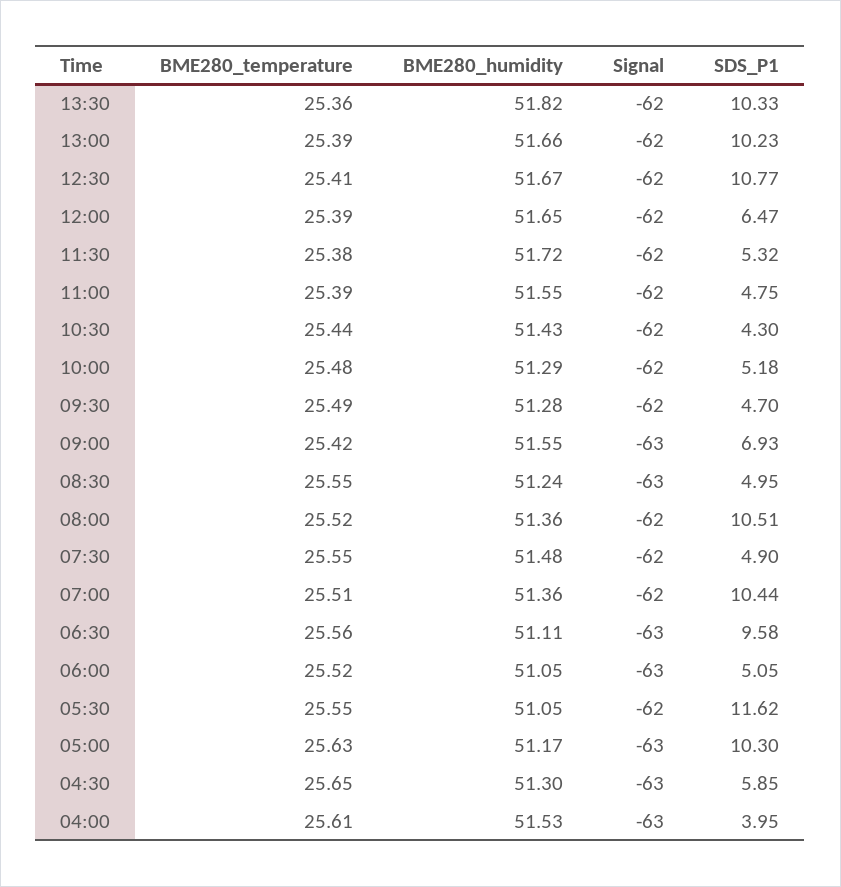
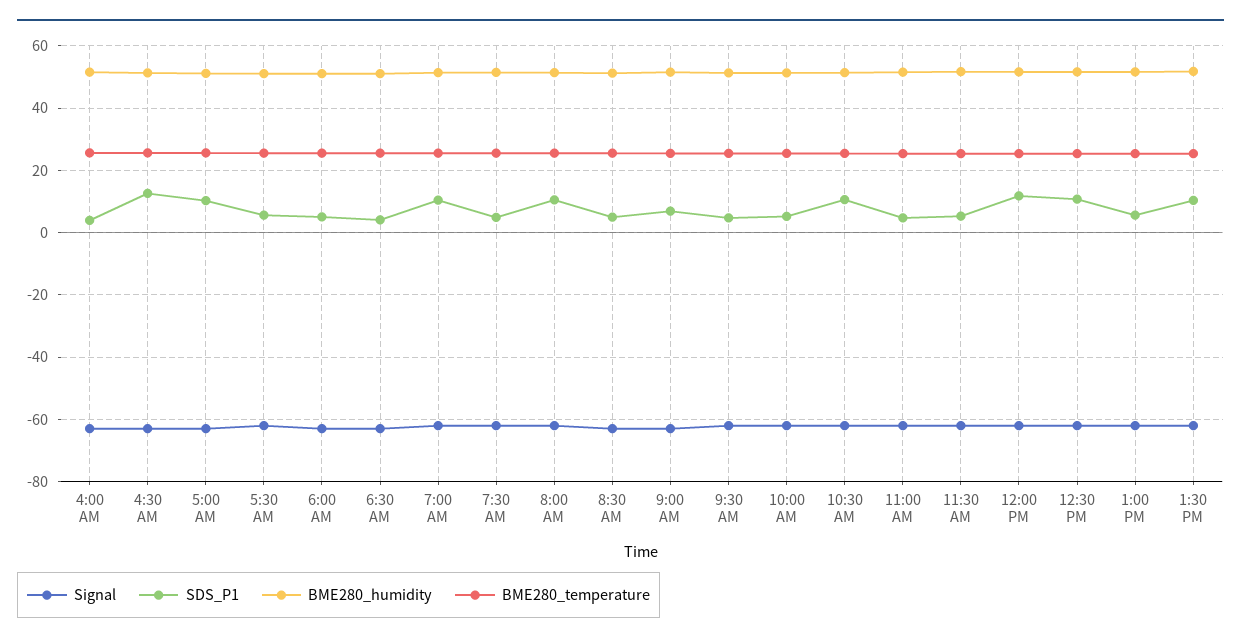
SDS_P1, 13:00: 10.23 -> 6
SDS_P1, 12:00: 6.47 -> 12
SDS_P1, 10:30: 4.3 -> 10
SDS_P1, 06:30: 9.58 -> 4
SDS_P1, 05:30: 11.62 -> 6
SDS_P1, 04:30: 5.85 -> 12

